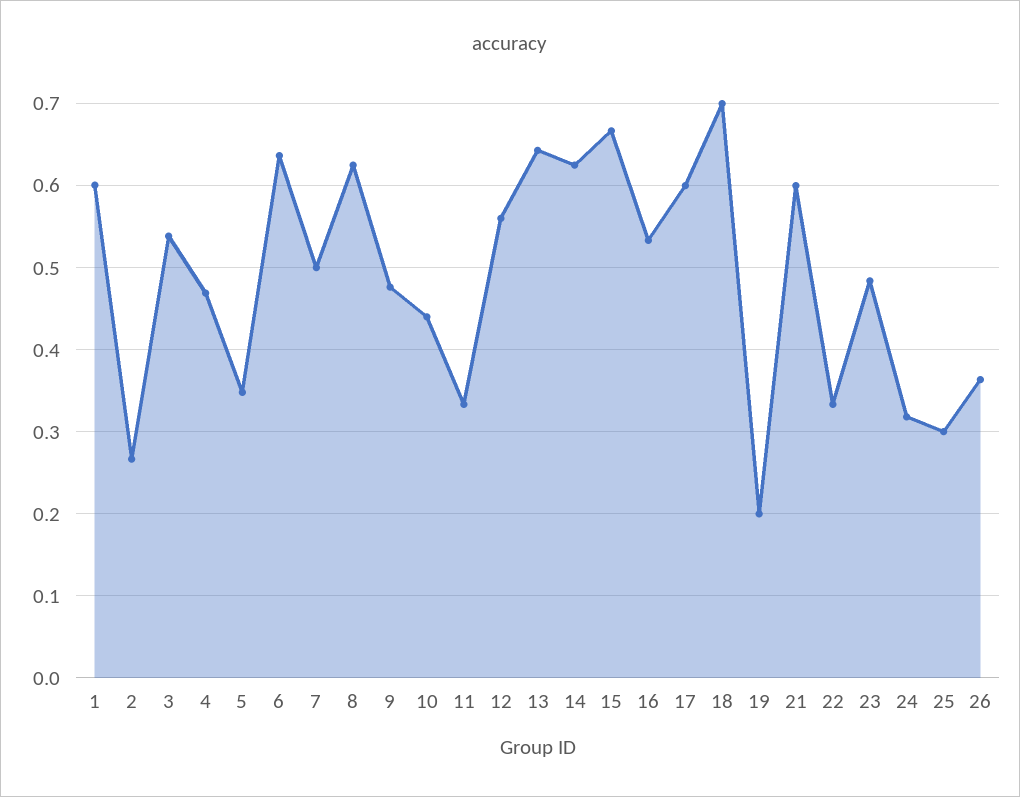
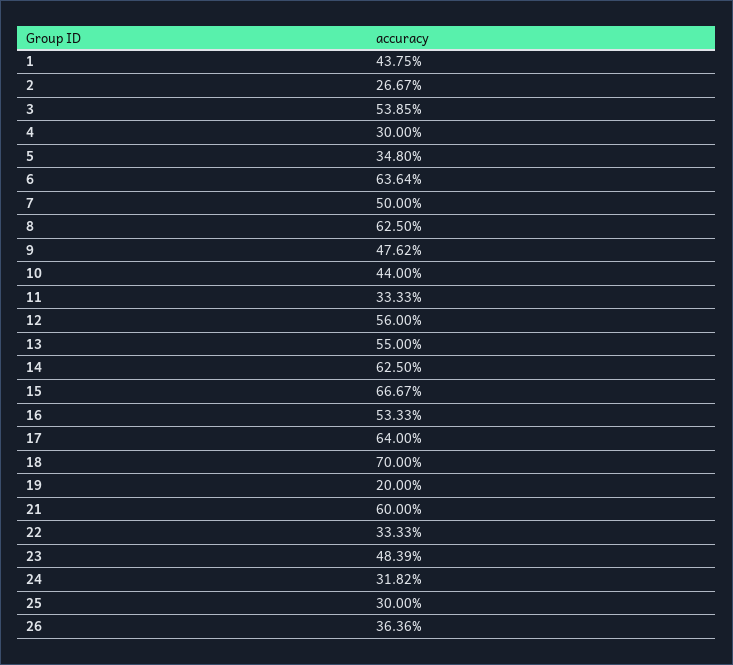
1: 0.6 -> 0.4375
4: 0.47 -> 0.3
13: 0.64 -> 0.55
17: 0.6 -> 0.64

